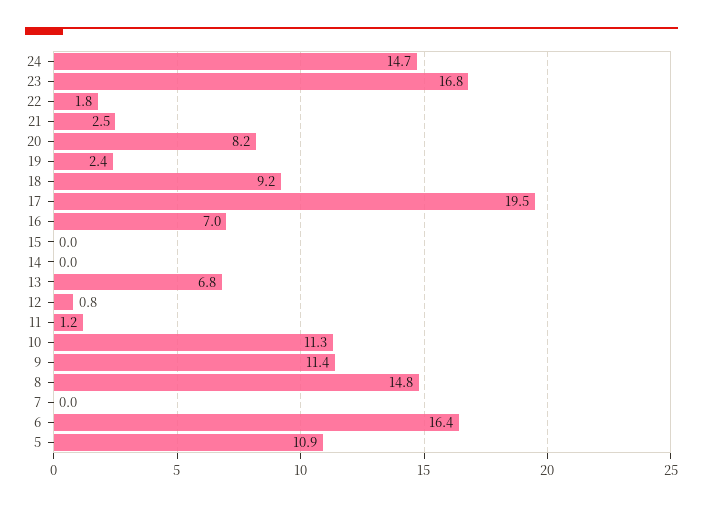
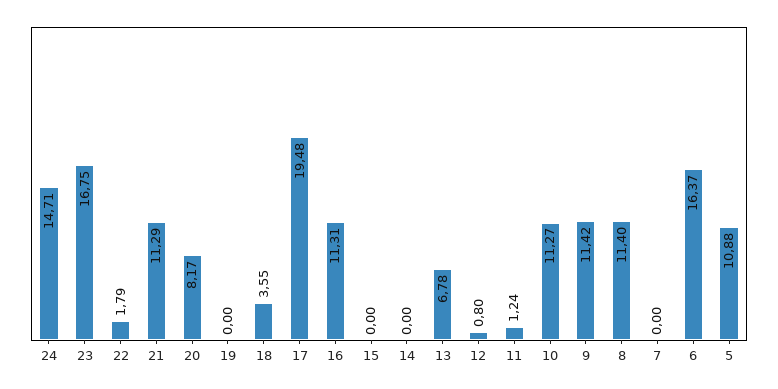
21: 2.5 -> 11.29
19: 2.4 -> 0
18: 9.2 -> 3.55
16: 7 -> 11.31
8: 14.8 -> 11.4

